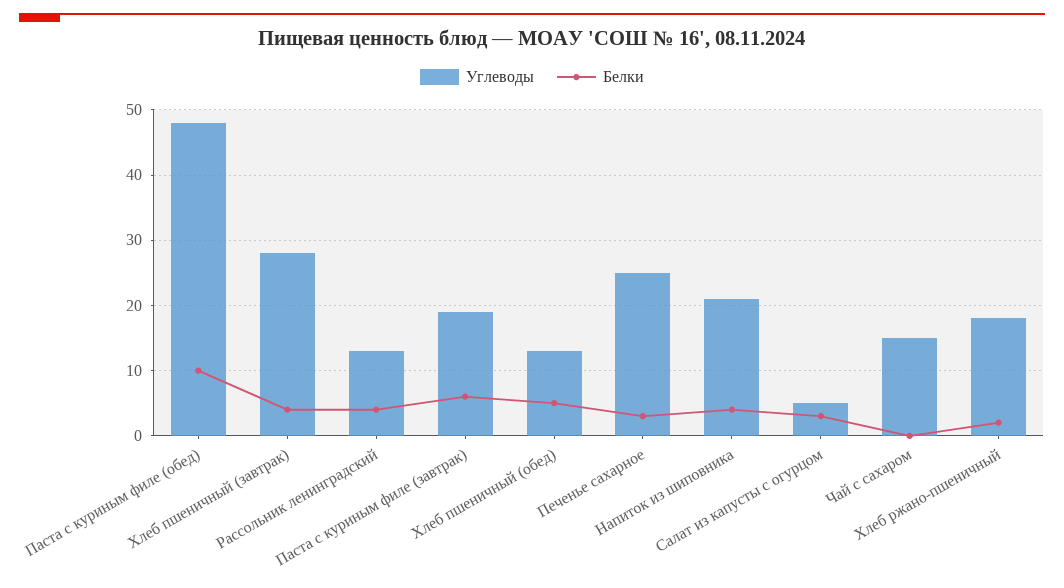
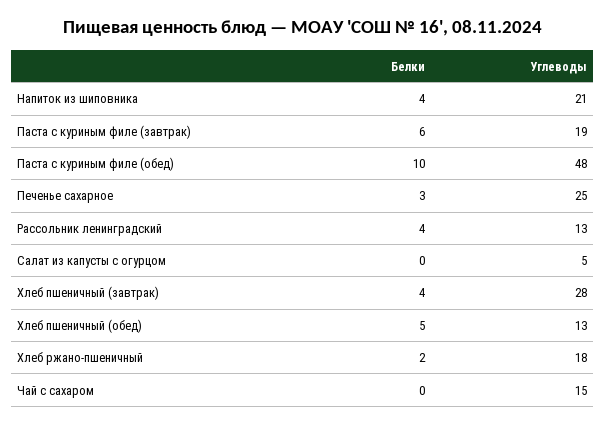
Белки, Салат из капусты с огурцом: 3 -> 0

